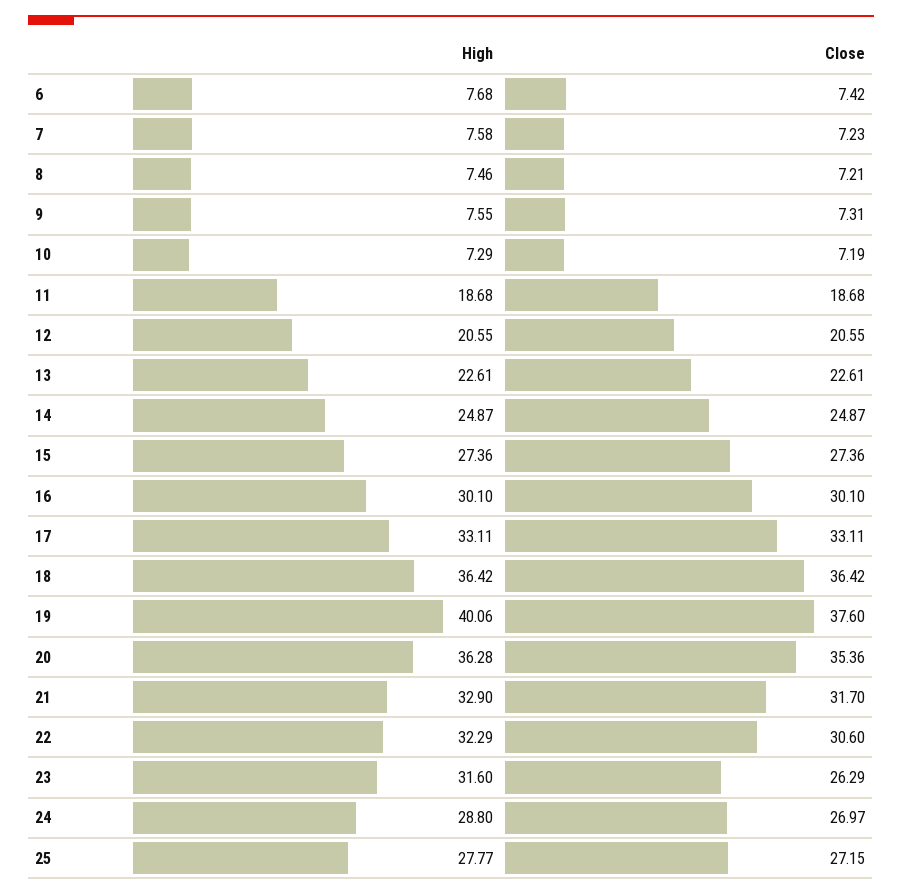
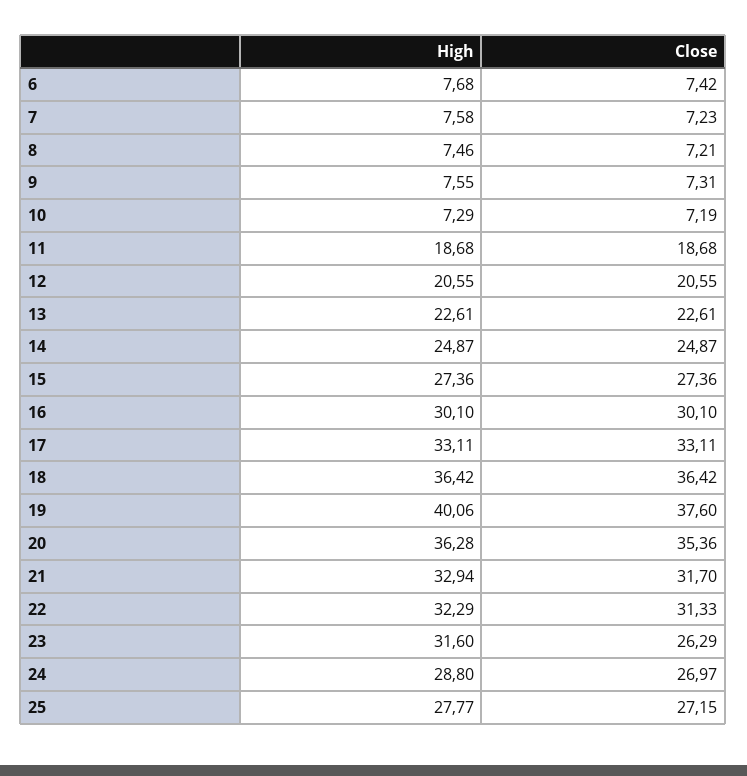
High, 21: 32.9 -> 32.94
Close, 22: 30.6 -> 31.33

